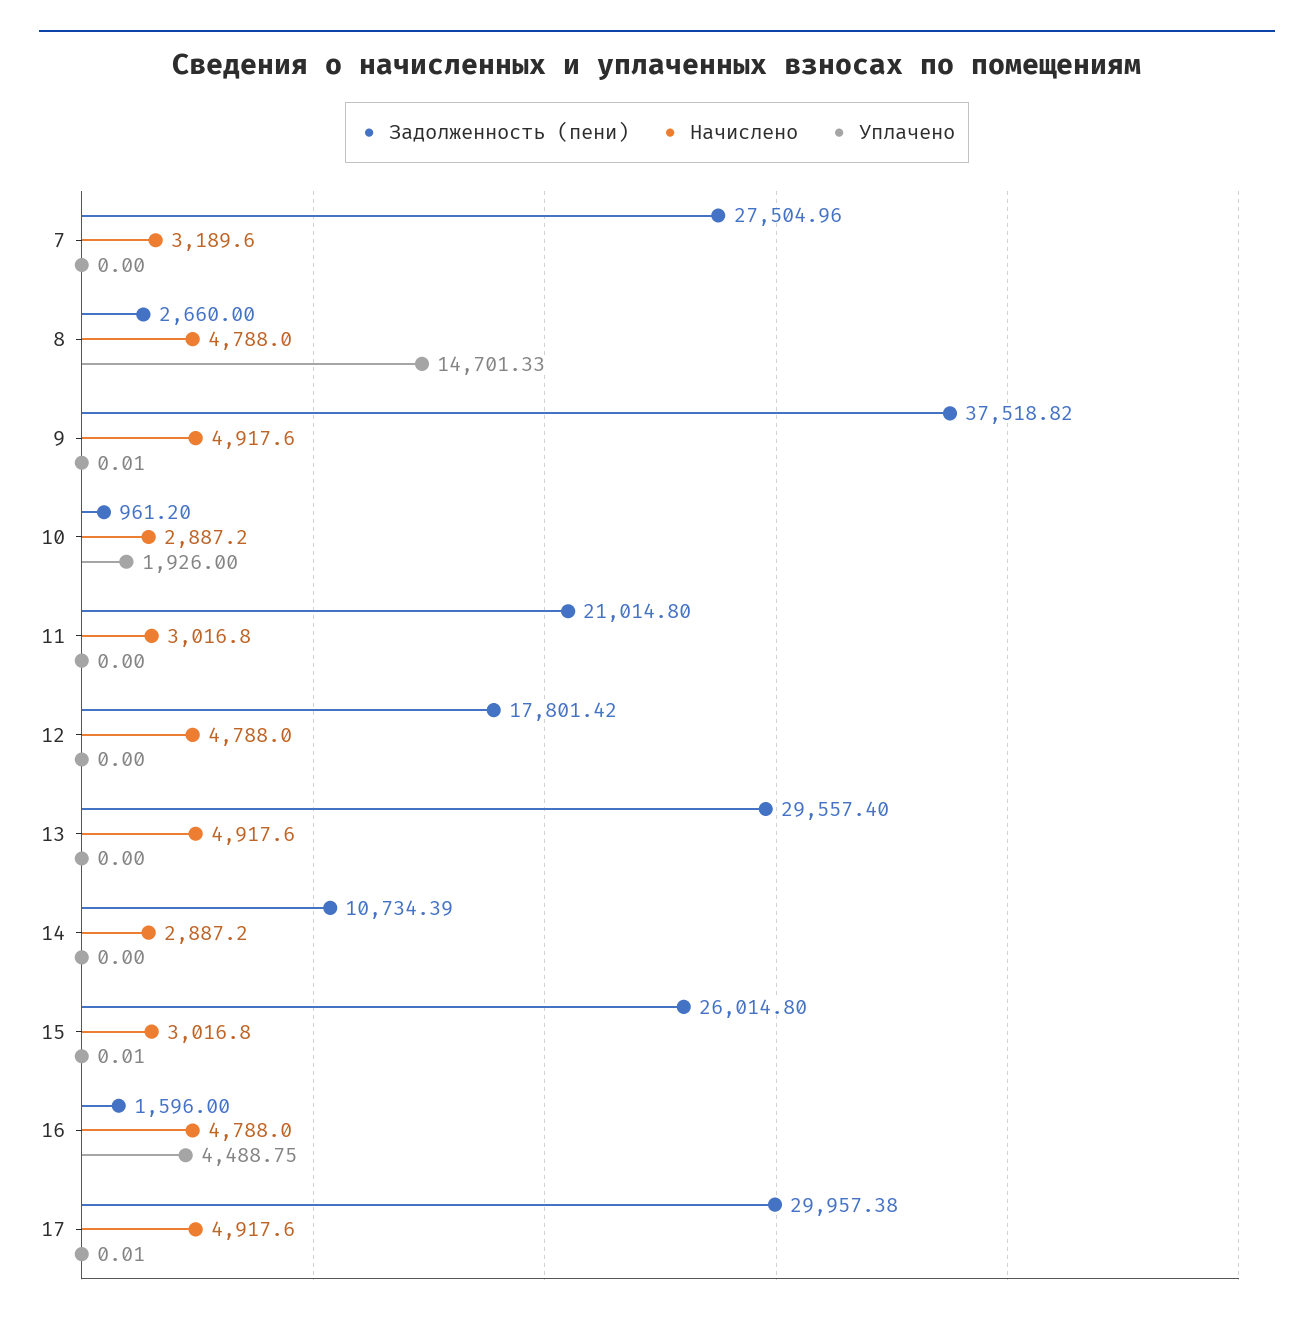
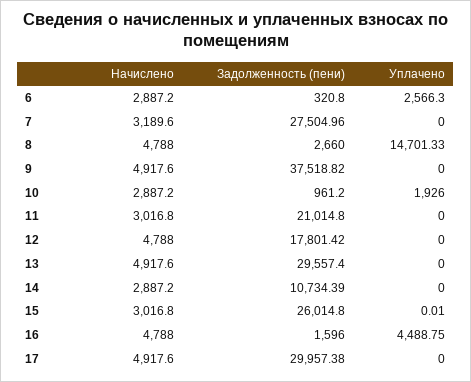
Уплачено, 9: 0.01 -> 0
Уплачено, 17: 0.01 -> 0
Начислено, 6: none -> 2887.2
Задолженность (пени), 6: none -> 320.8
Уплачено, 6: none -> 2566.3

